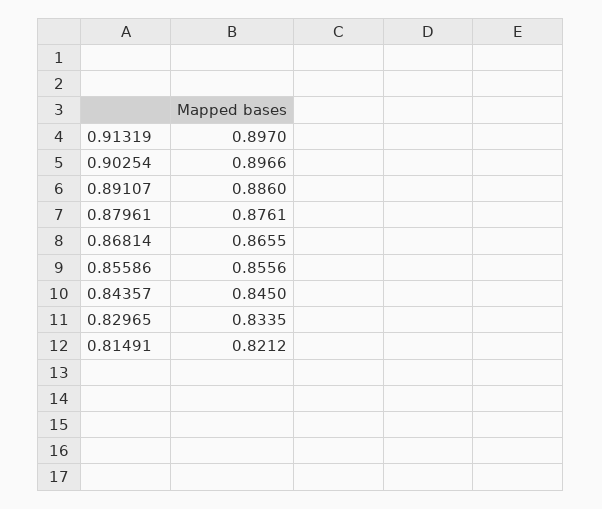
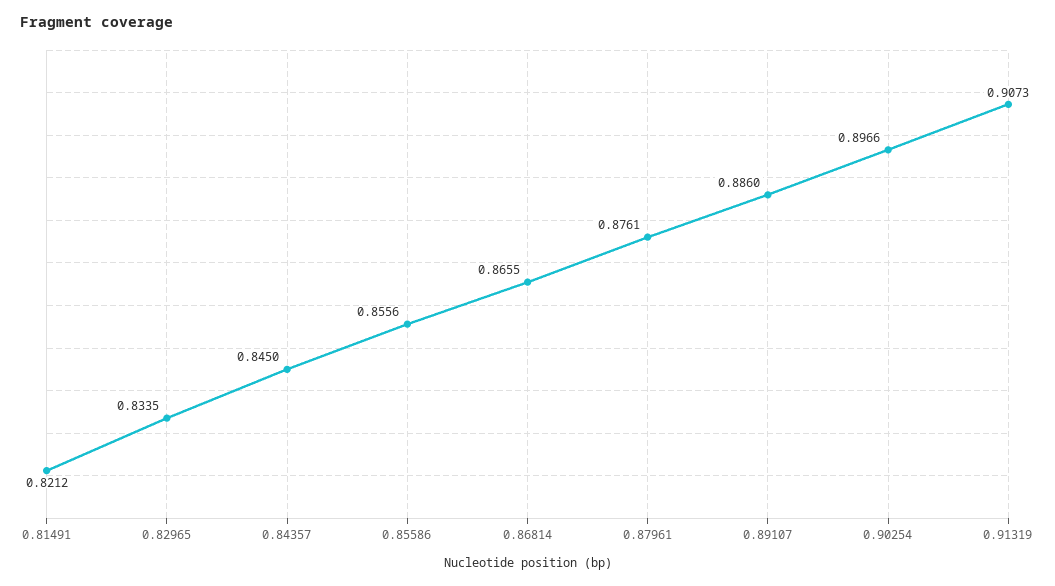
0.91319: 0.897 -> 0.9073

